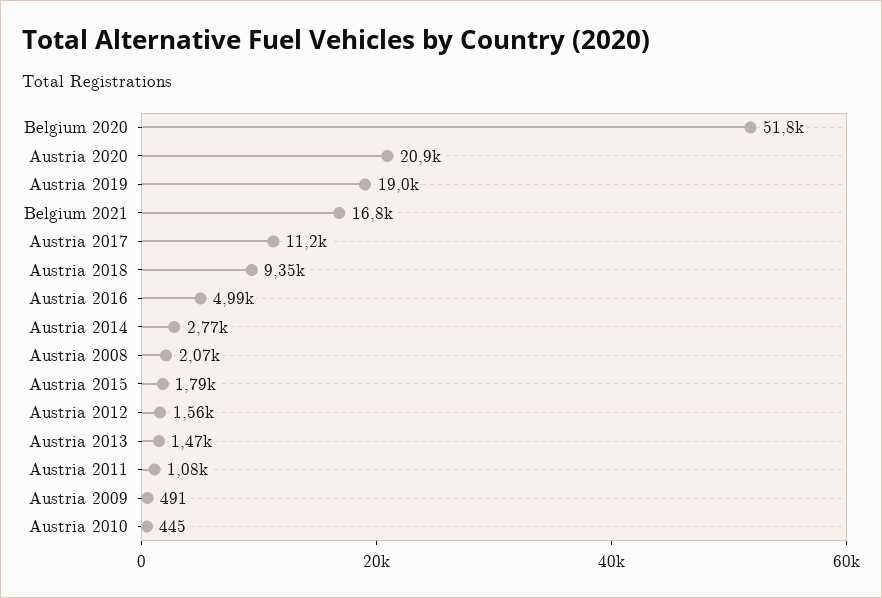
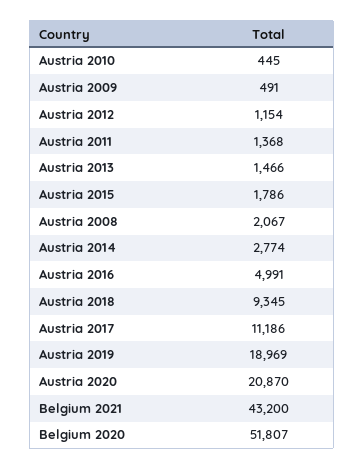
Belgium 2021: 16800 -> 43200
Austria 2012: 1560 -> 1154
Austria 2011: 1080 -> 1368

